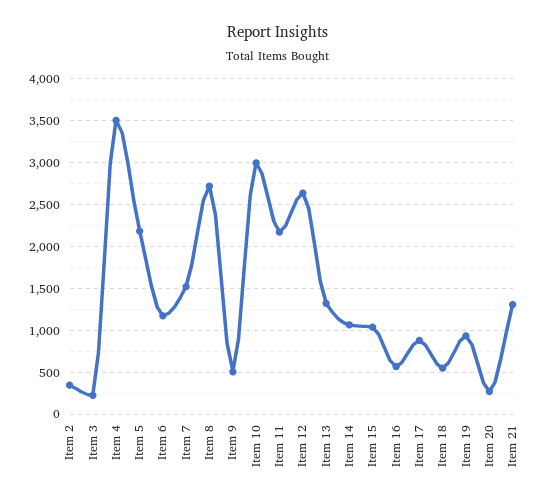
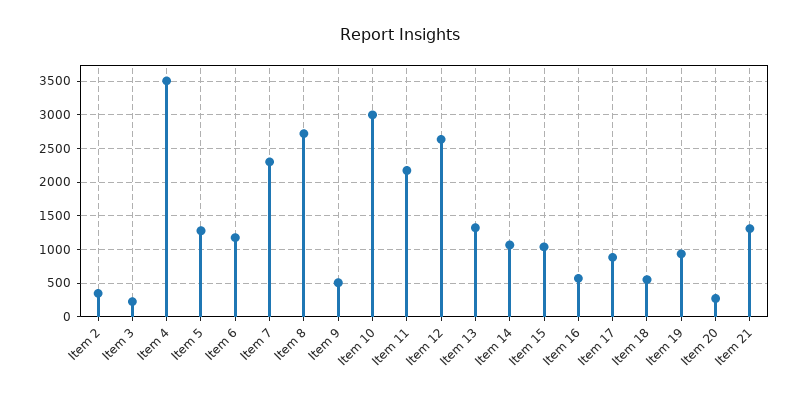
Item 5: 2200 -> 1300
Item 7: 1500 -> 2300

